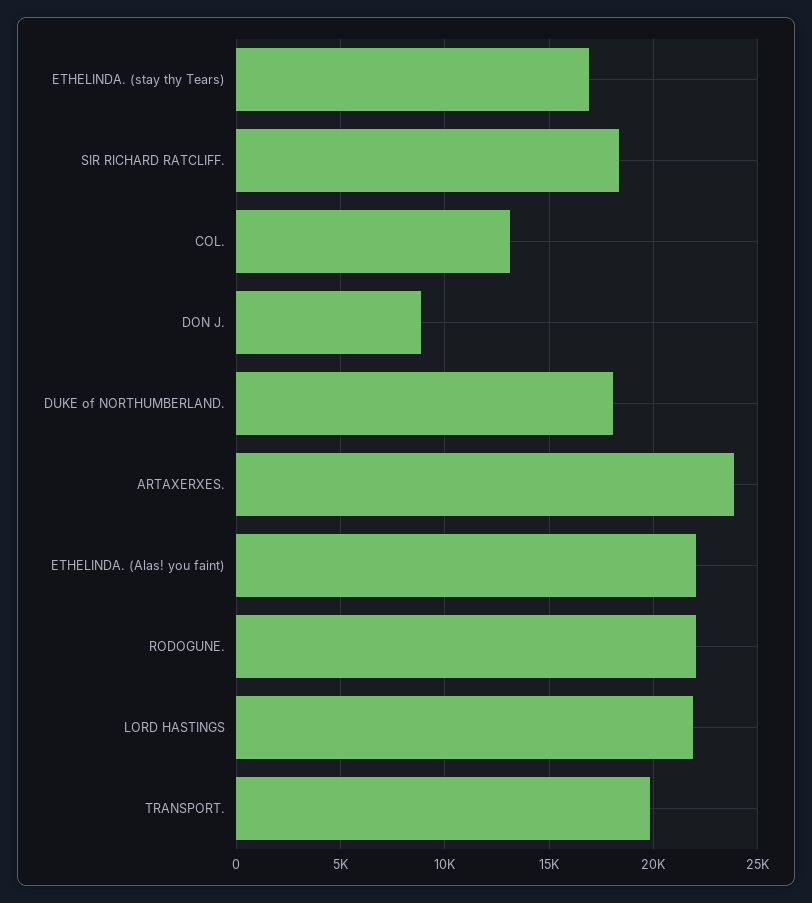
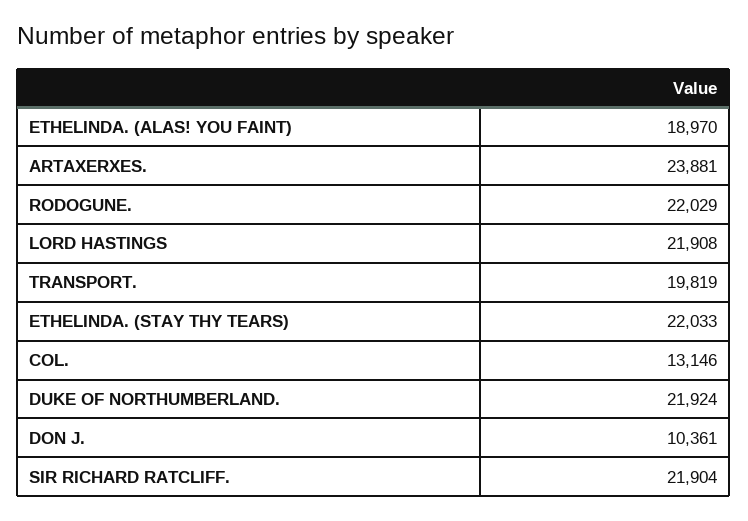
ETHELINDA. (stay thy Tears): 17000 -> 22033
SIR RICHARD RATCLIFF.: 18500 -> 21904
DON J.: 9000 -> 10361
DUKE of NORTHUMBERLAND.: 18000 -> 21924
ETHELINDA. (Alas! you faint): 22000 -> 18970

